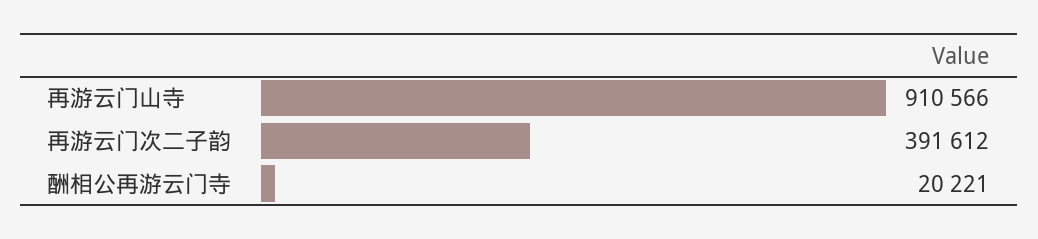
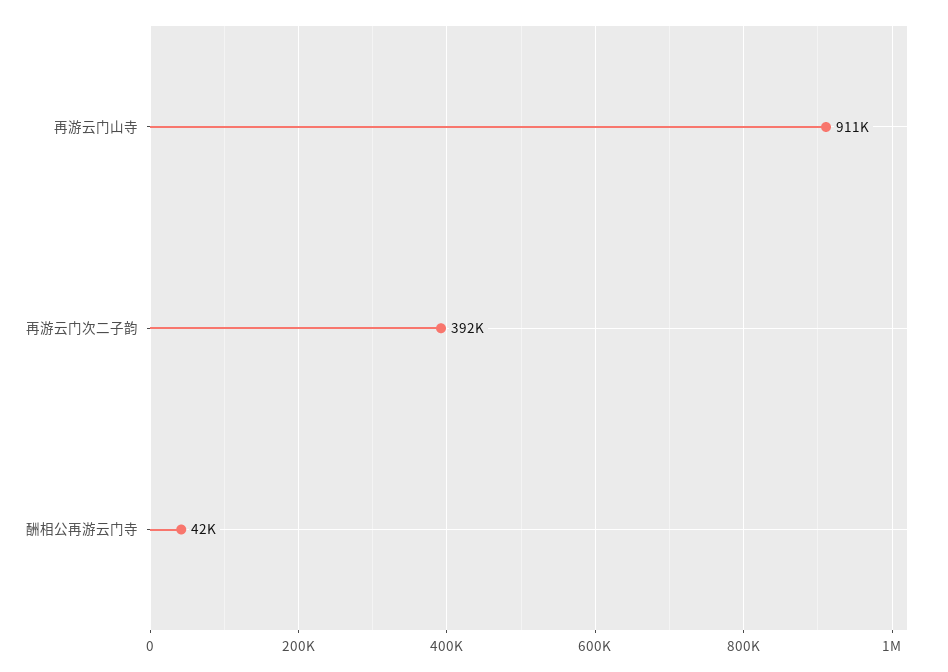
酬相公再游云门寺: 20221 -> 42000

